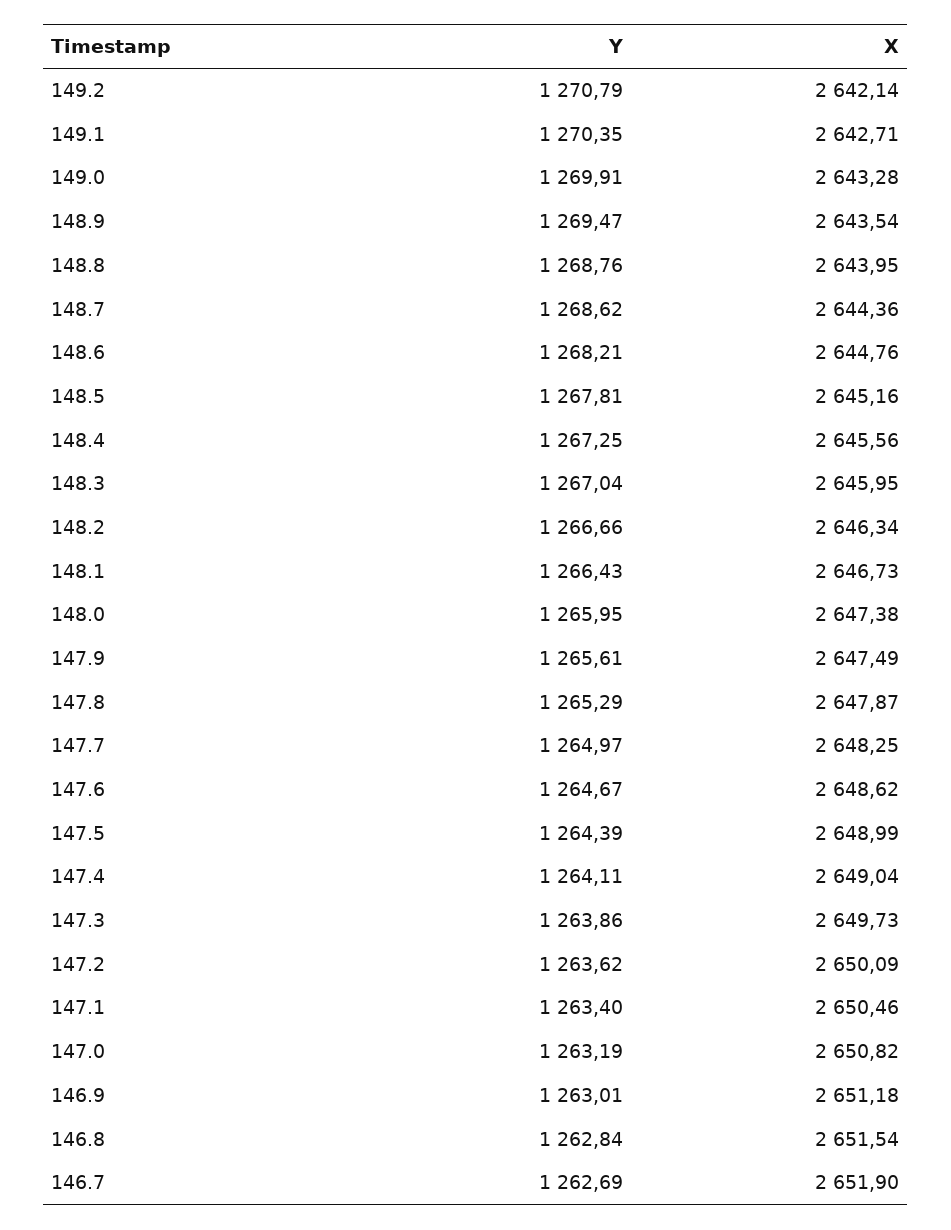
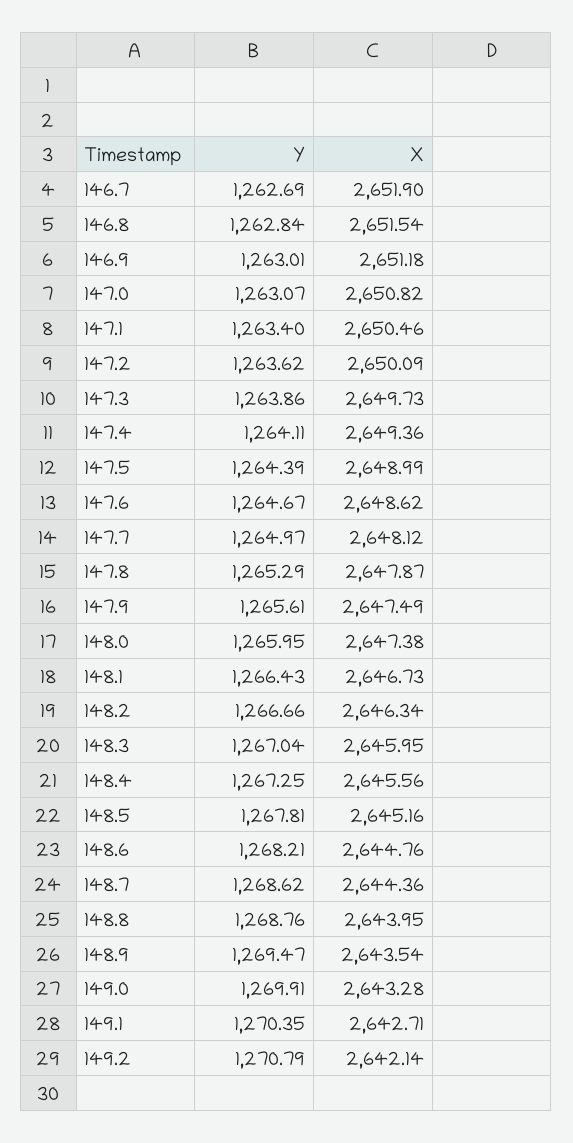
X, 147.7: 2648.25 -> 2648.12
X, 147.4: 2649.04 -> 2649.36
Y, 147.0: 1263.19 -> 1263.07

